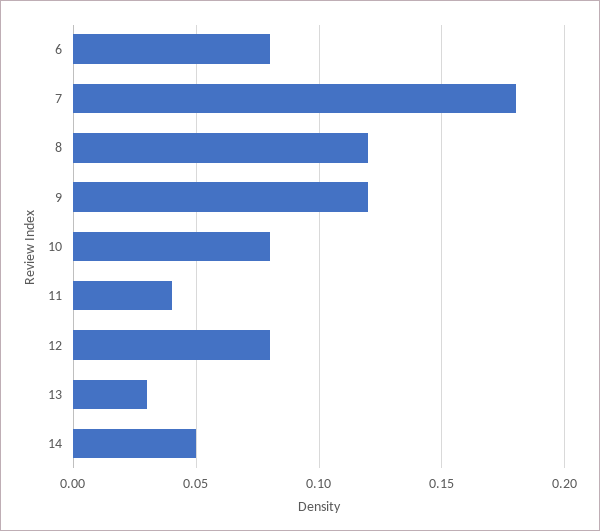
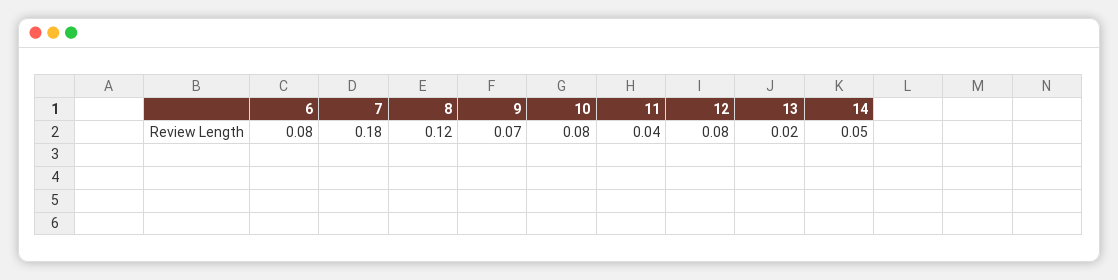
9: 0.12 -> 0.07
13: 0.03 -> 0.02

